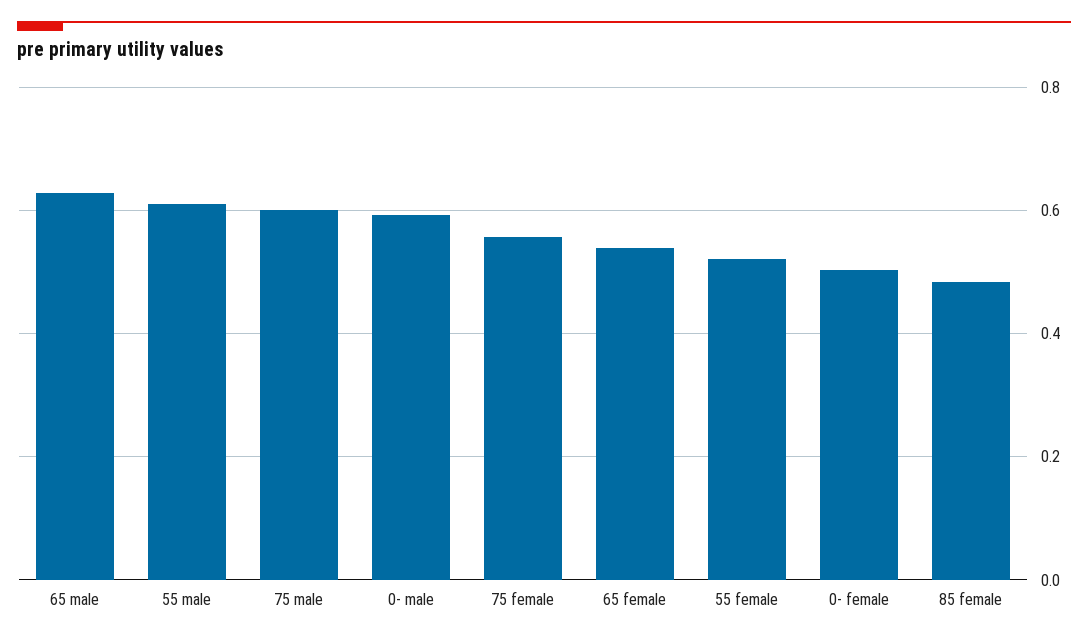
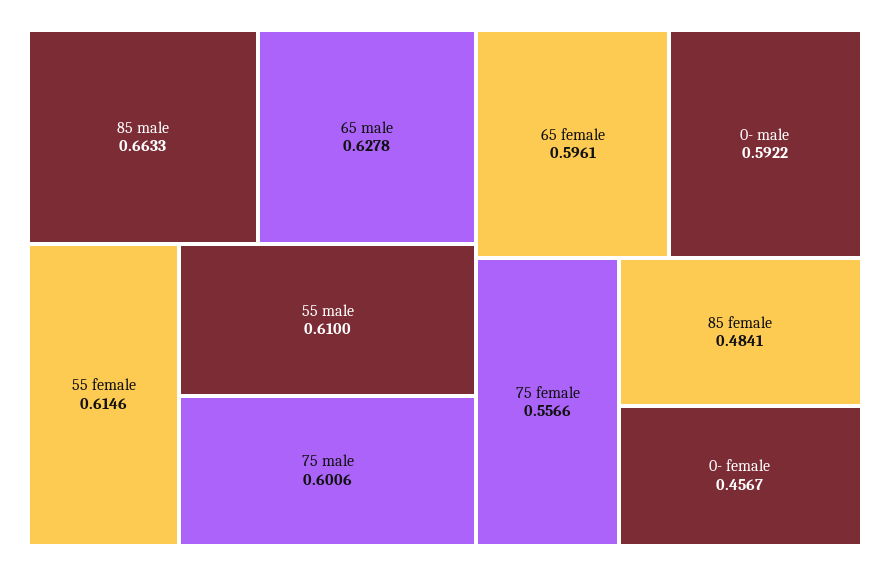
65 female: 0.54 -> 0.5961
55 female: 0.52 -> 0.6146
0- female: 0.5 -> 0.4567
85 male: none -> 0.6633

